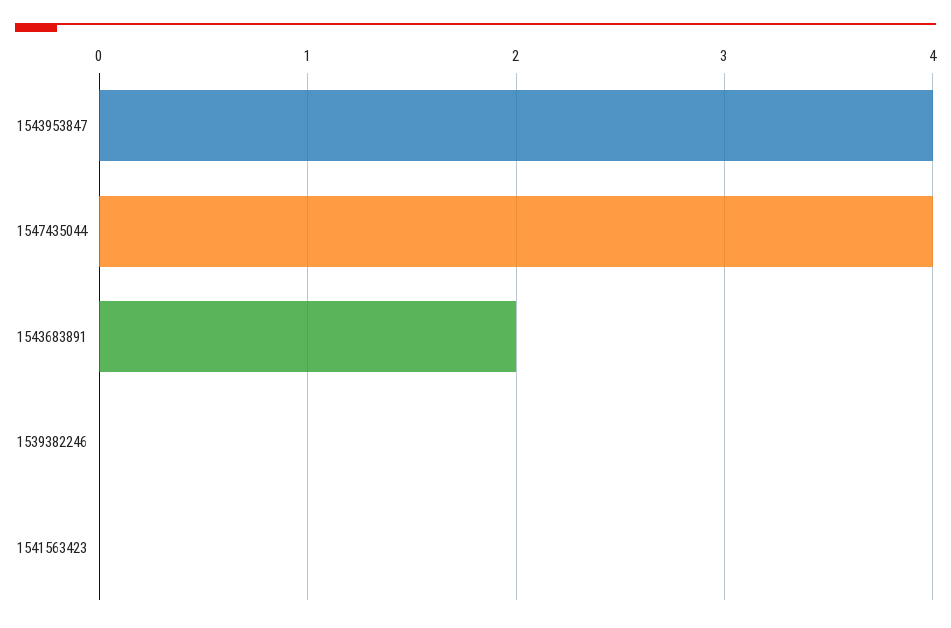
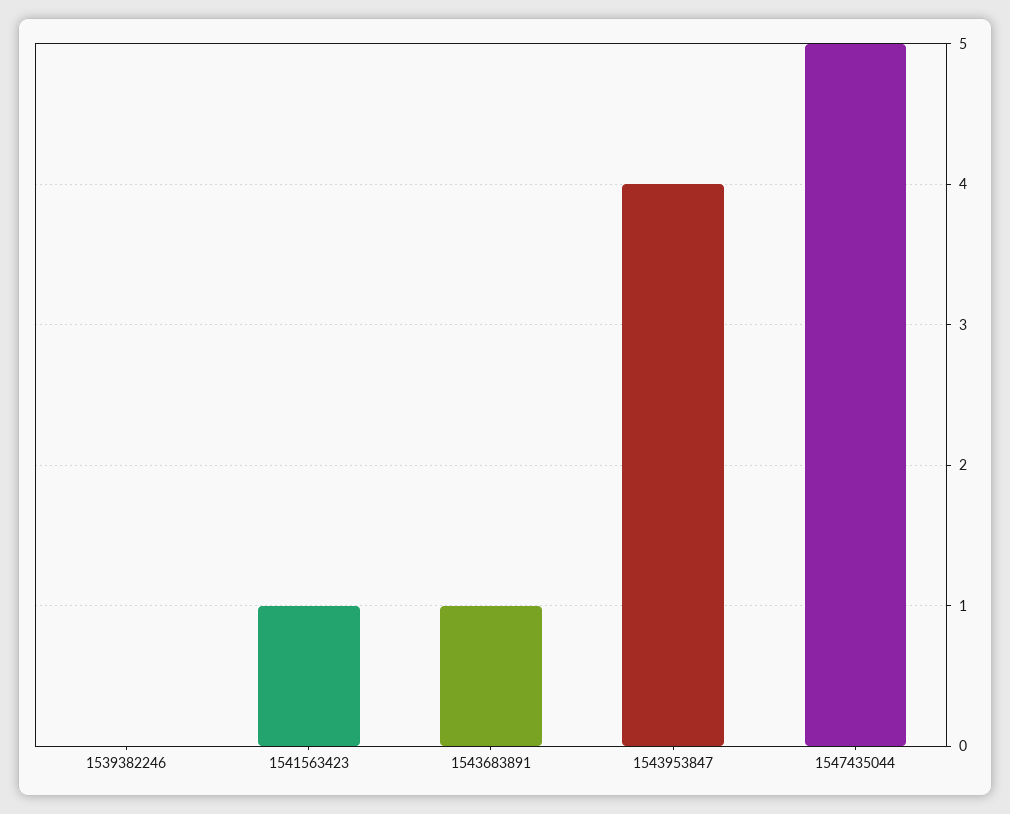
1547435044: 4 -> 5
1543683891: 2 -> 1
1541563423: 0 -> 1

